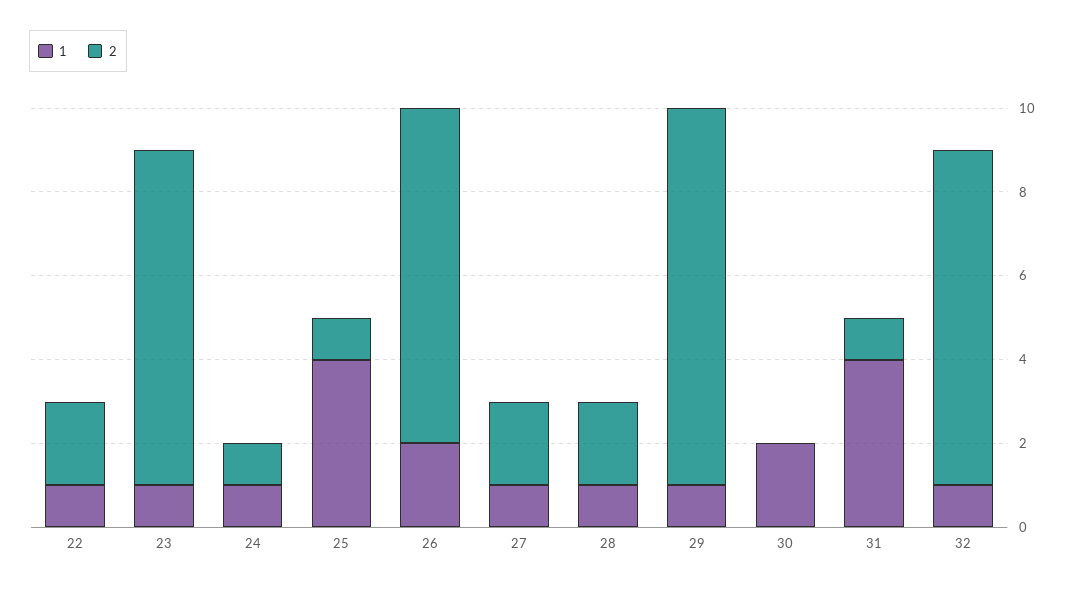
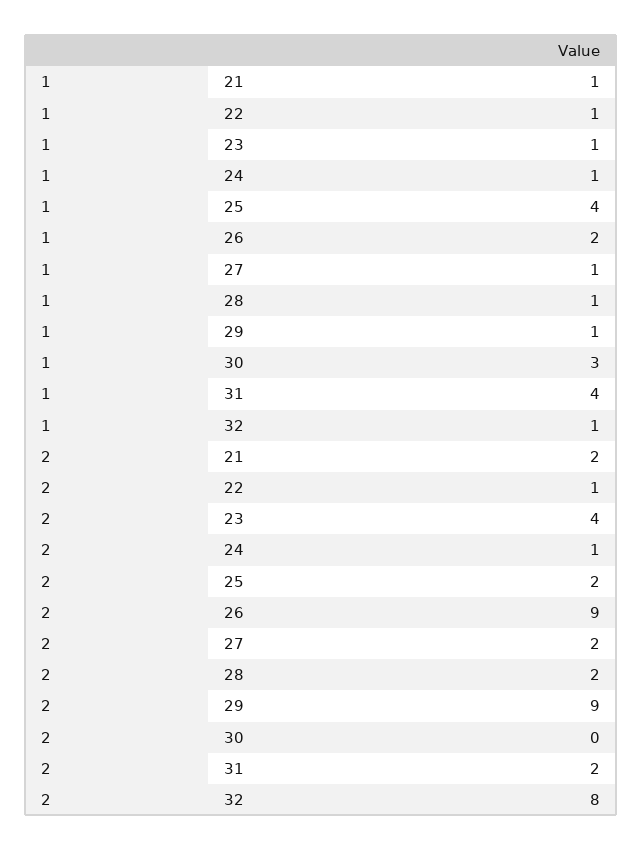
2, 22: 2 -> 1
2, 23: 8 -> 4
2, 25: 1 -> 2
2, 26: 8 -> 9
1, 30: 2 -> 3
2, 31: 1 -> 2
1, 21: none -> 1
2, 21: none -> 2

